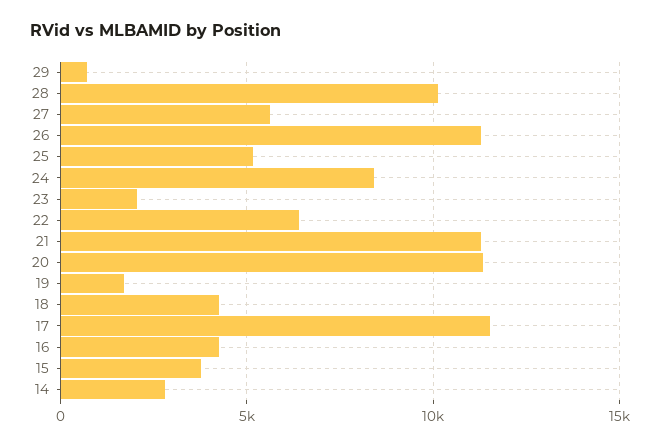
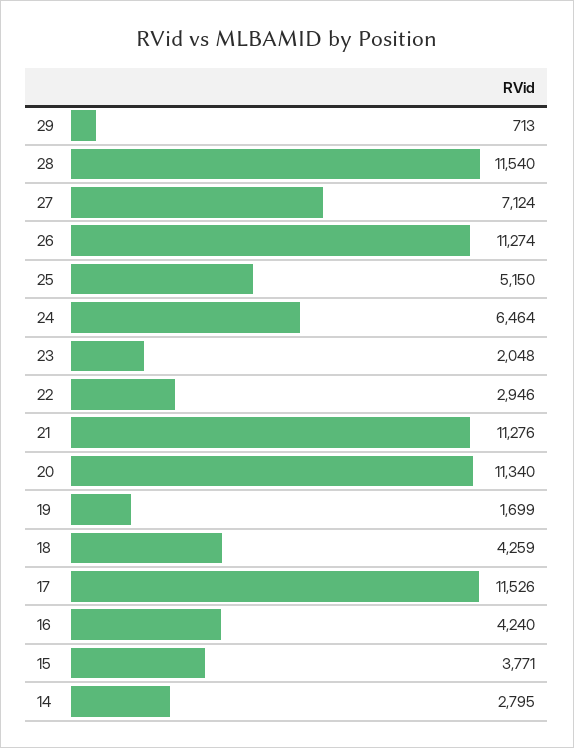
28: 10000 -> 11540
27: 5500 -> 7124
24: 8500 -> 6464
22: 6500 -> 2946

